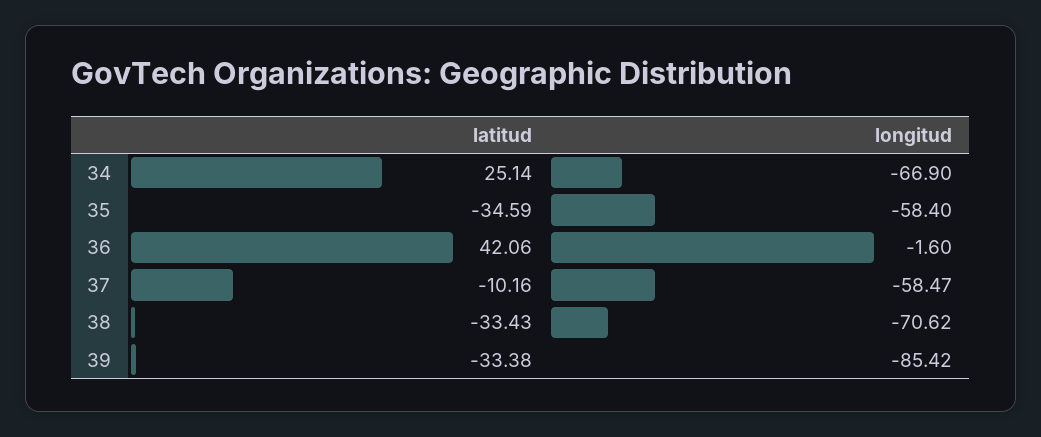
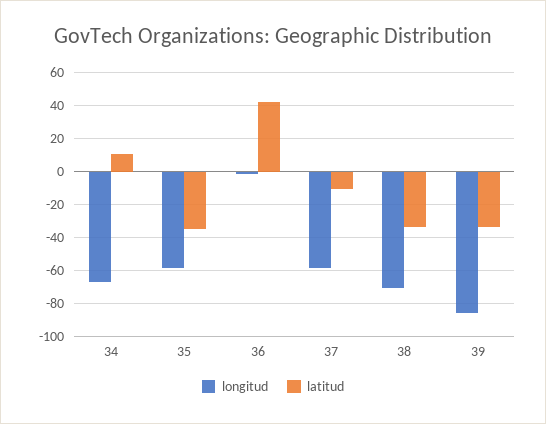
latitud, 34: 25.14 -> 10

